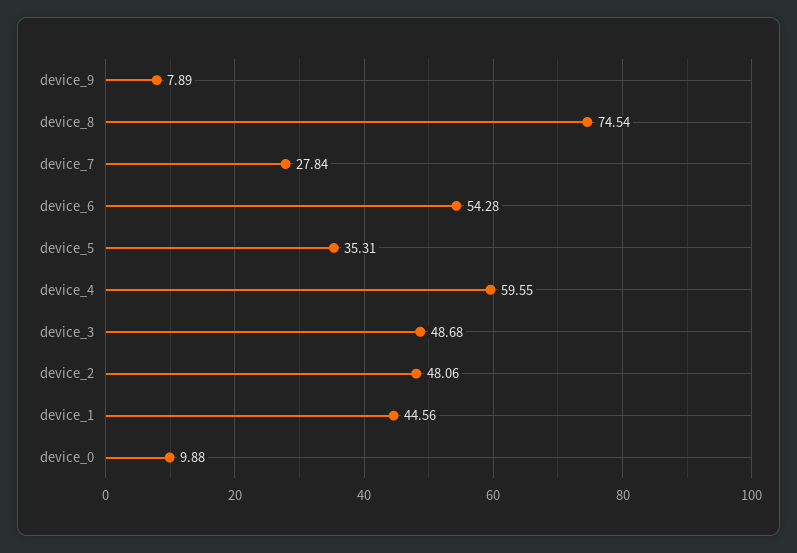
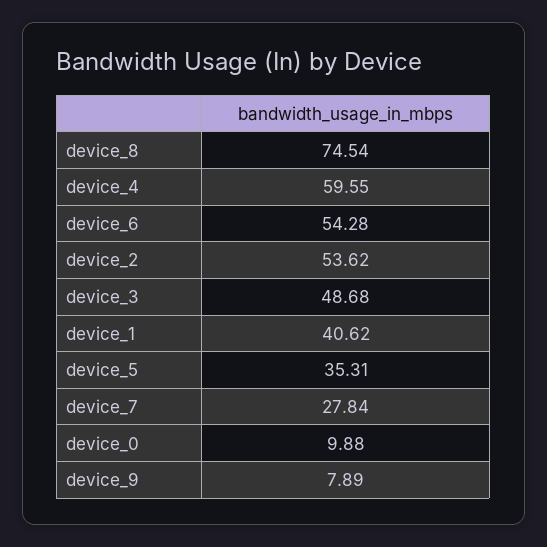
device_2: 48.06 -> 53.62
device_1: 44.56 -> 40.62

